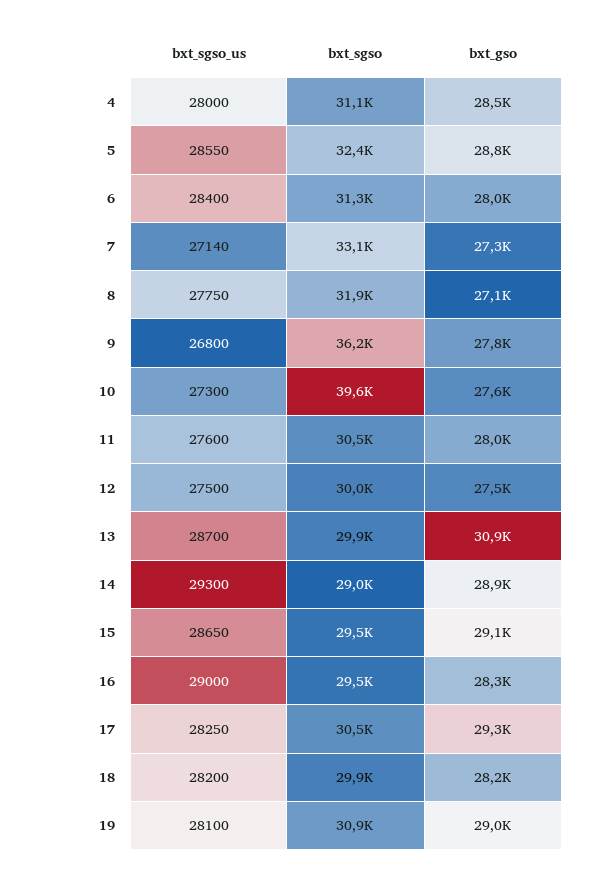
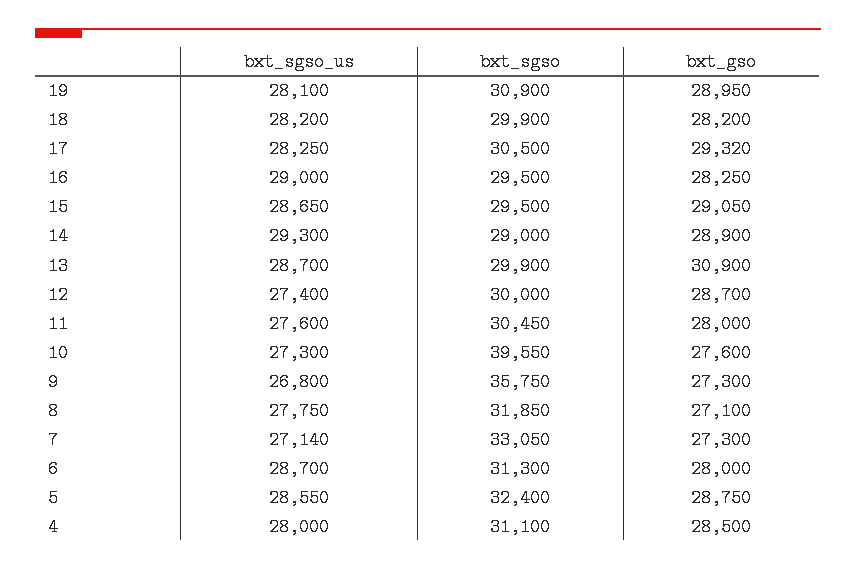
bxt_sgso_us, 6: 28400 -> 28700
bxt_sgso, 9: 36200 -> 35750
bxt_gso, 9: 27800 -> 27300
bxt_sgso_us, 12: 27500 -> 27400
bxt_gso, 12: 27500 -> 28700

